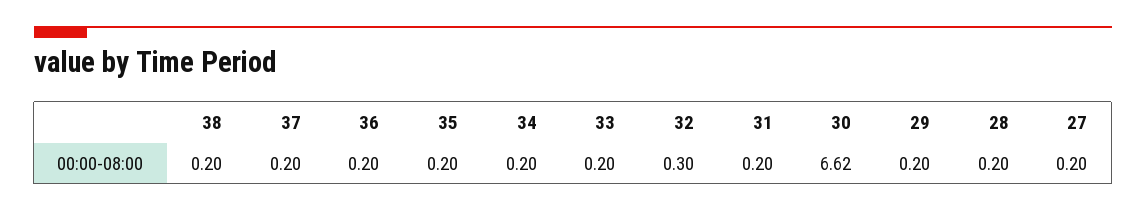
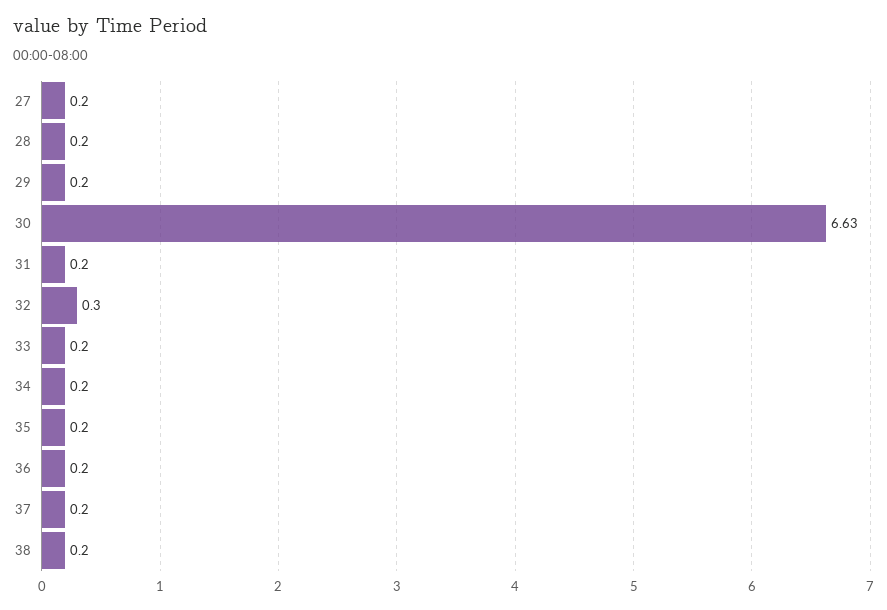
30: 6.62 -> 6.63

